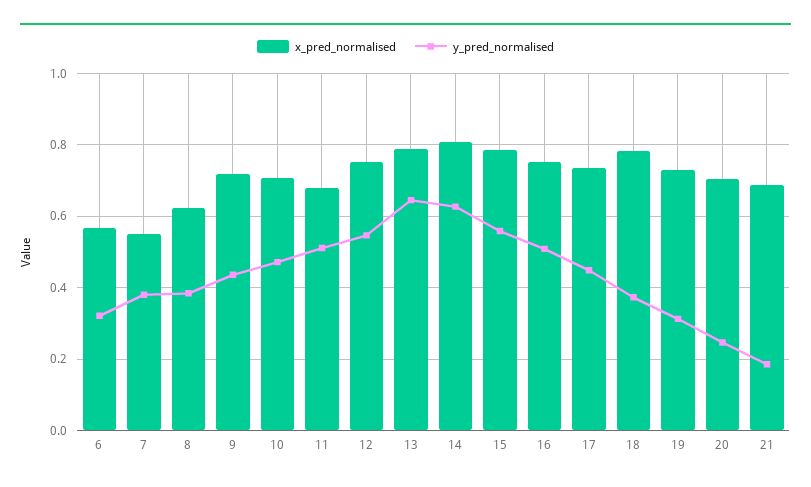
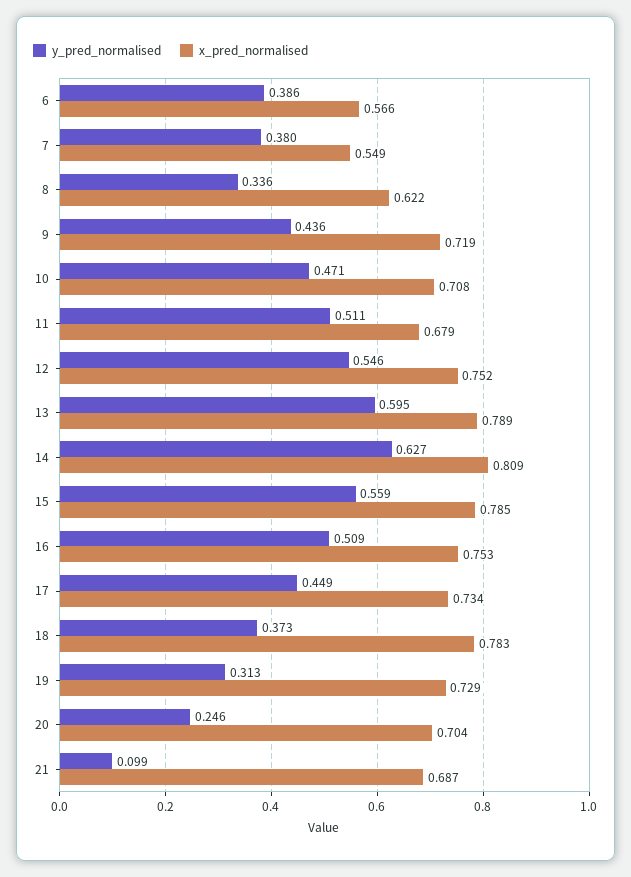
y_pred_normalised, 6: 0.32 -> 0.386
y_pred_normalised, 8: 0.38 -> 0.336
y_pred_normalised, 13: 0.64 -> 0.595
y_pred_normalised, 21: 0.18 -> 0.099

